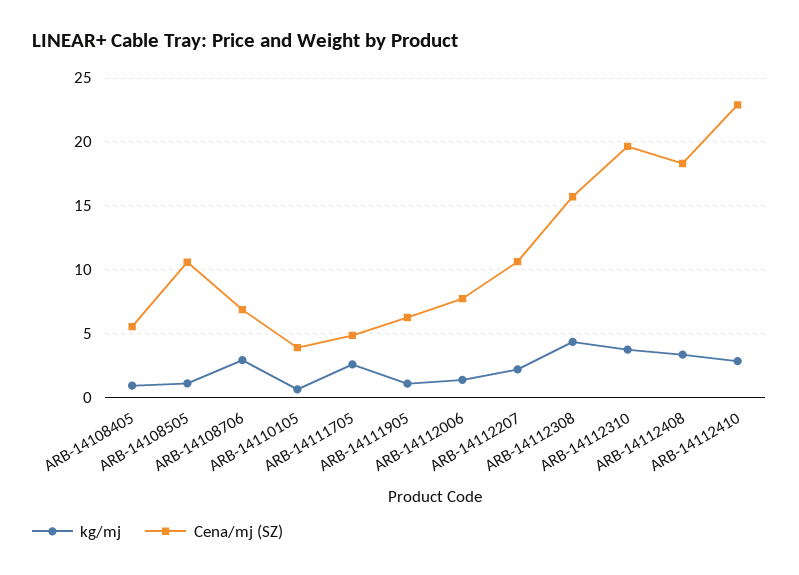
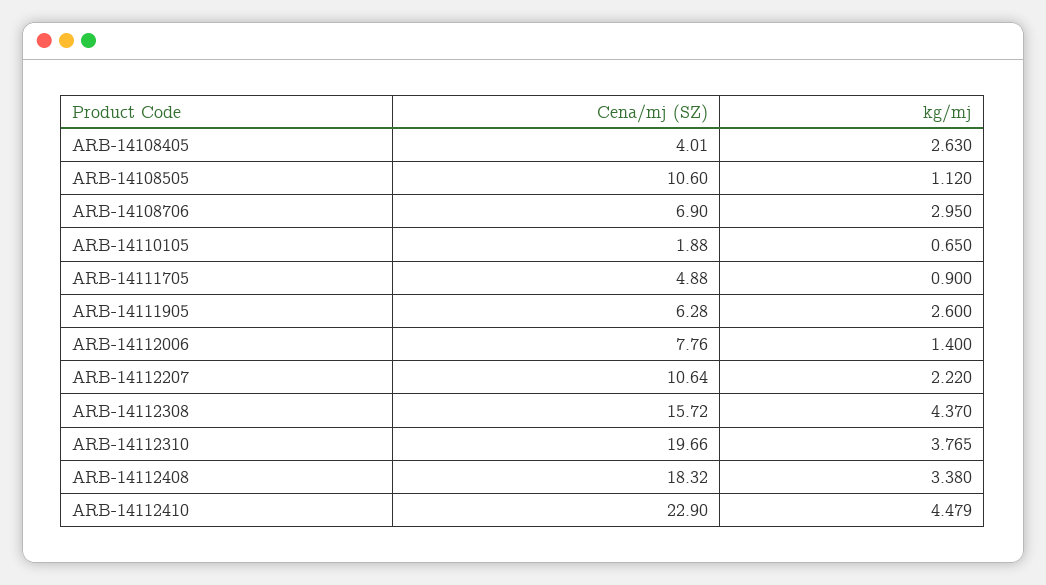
kg/mj, ARB-14108405: 1 -> 2.63
Cena/mj (SZ), ARB-14108405: 5.5 -> 4.01
Cena/mj (SZ), ARB-14110105: 4 -> 1.88
kg/mj, ARB-14111705: 2.5 -> 0.9
kg/mj, ARB-14111905: 1 -> 2.6
kg/mj, ARB-14112410: 3 -> 4.479

